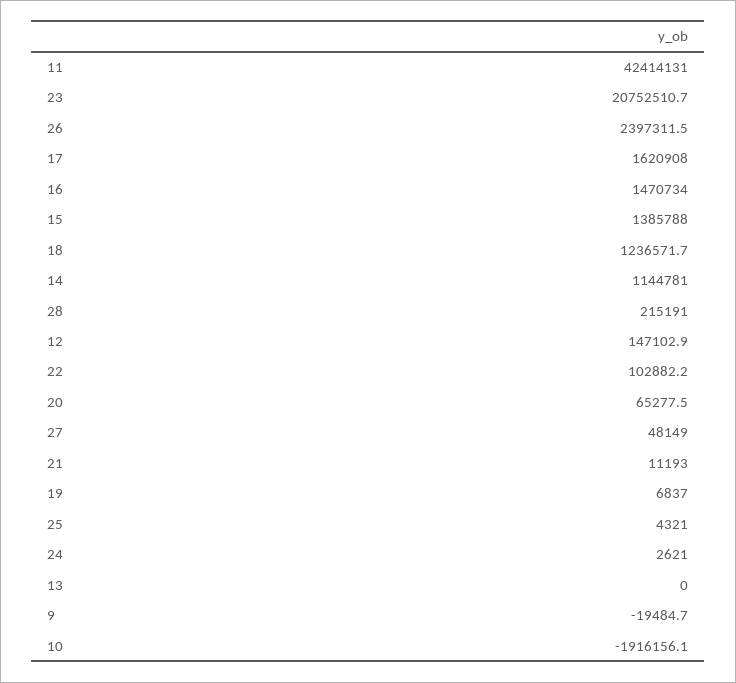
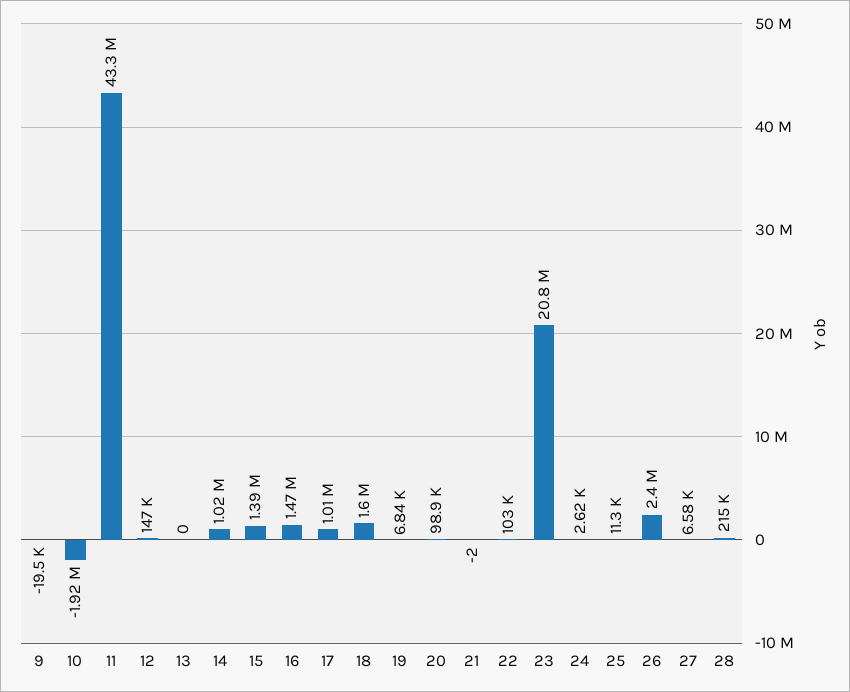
11: 42414131 -> 43300000
17: 1620908 -> 1010000
18: 1236571.7 -> 1600000
14: 1144781 -> 1020000
20: 65277.5 -> 98900
27: 48149 -> 6580
21: 11193 -> -2
25: 4321 -> 11300

